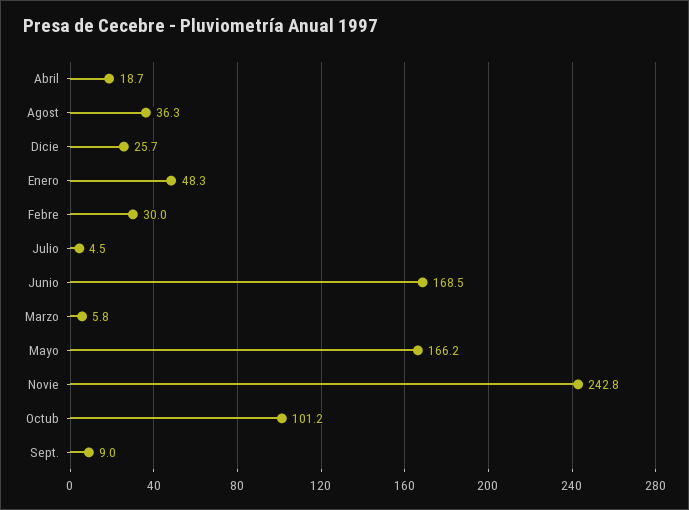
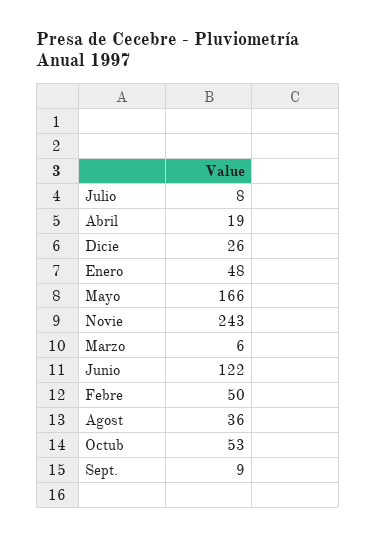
Febre: 30 -> 50
Julio: 4.5 -> 8
Junio: 168.5 -> 122
Octub: 101.2 -> 53

